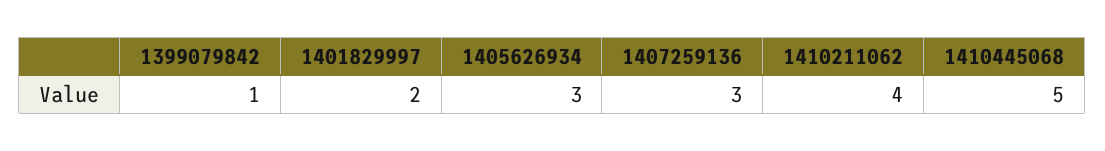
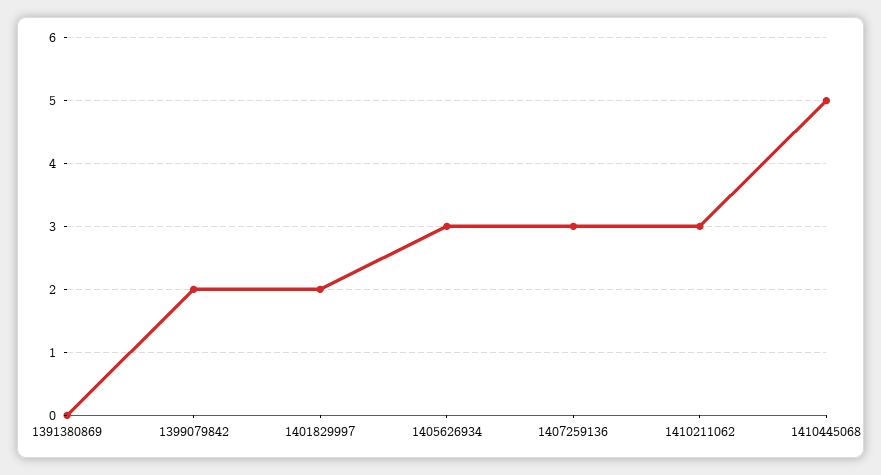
1399079842: 1 -> 2
1410211062: 4 -> 3
1391380869: none -> 0

